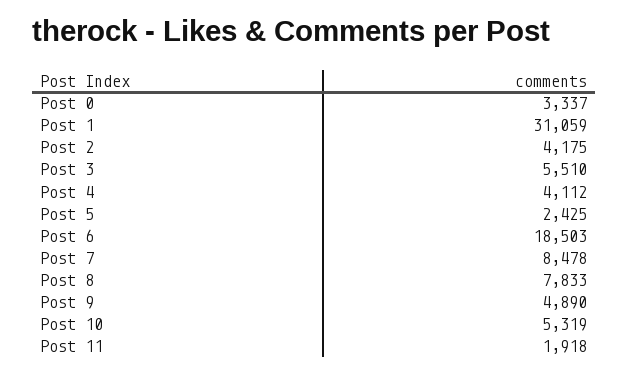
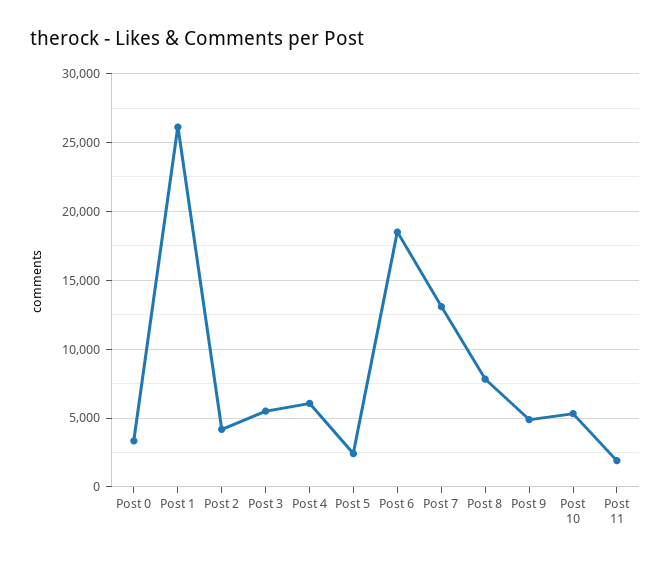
Post 1: 31059 -> 26000
Post 4: 4112 -> 6000
Post 7: 8478 -> 13000

